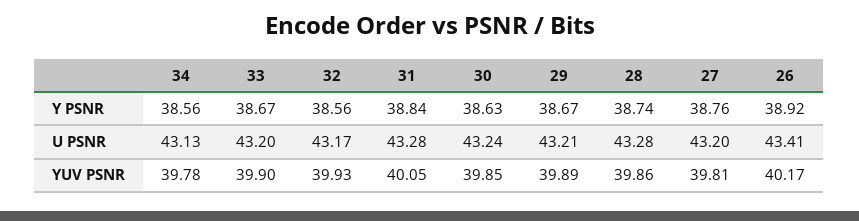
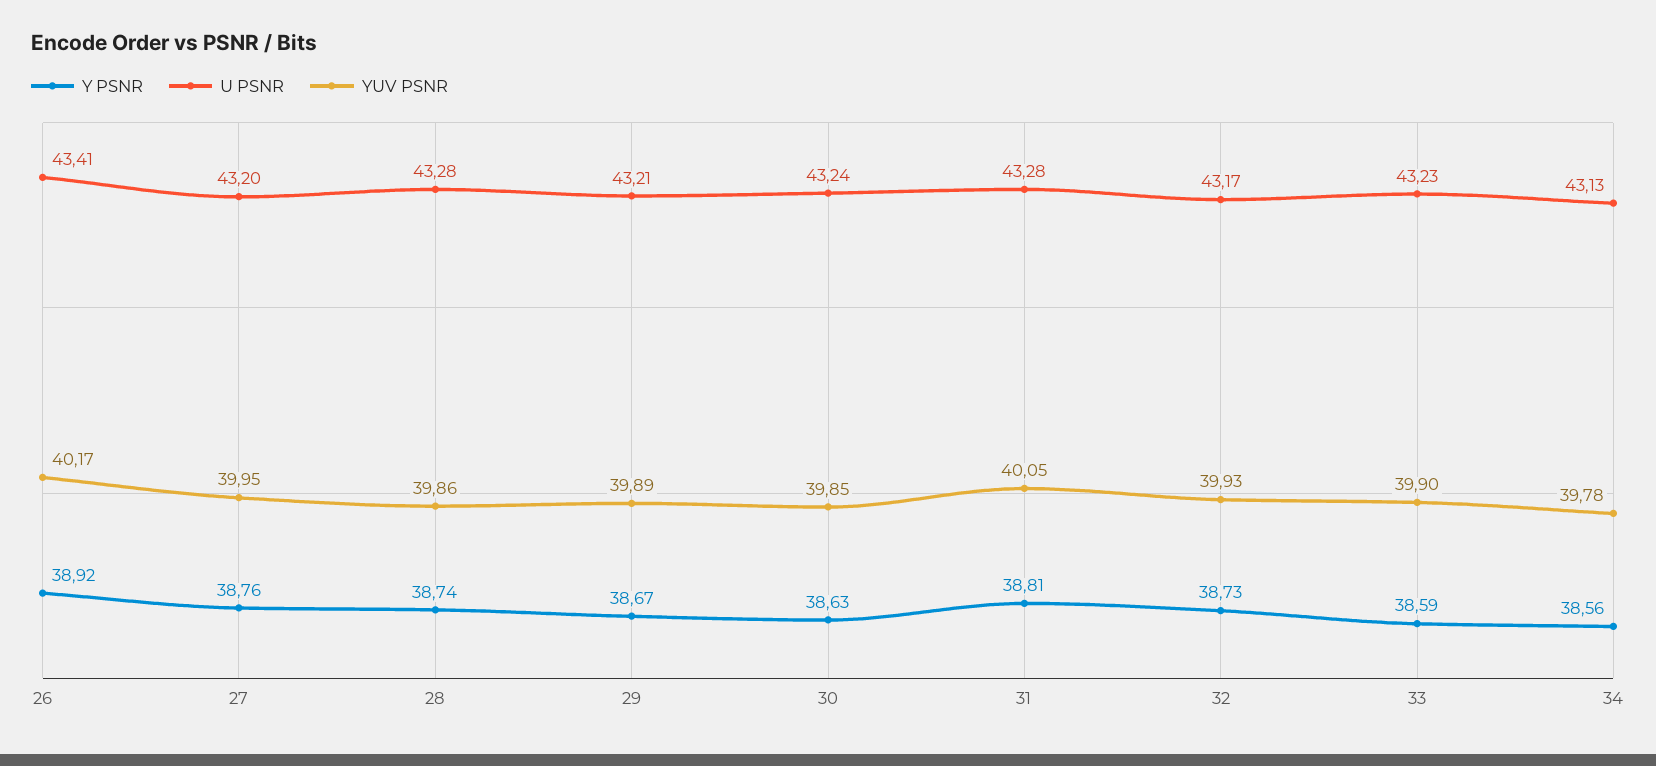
Y PSNR, 33: 38.67 -> 38.59
Y PSNR, 32: 38.56 -> 38.73
Y PSNR, 31: 38.84 -> 38.81
U PSNR, 33: 43.2 -> 43.23
YUV PSNR, 27: 39.81 -> 39.95

